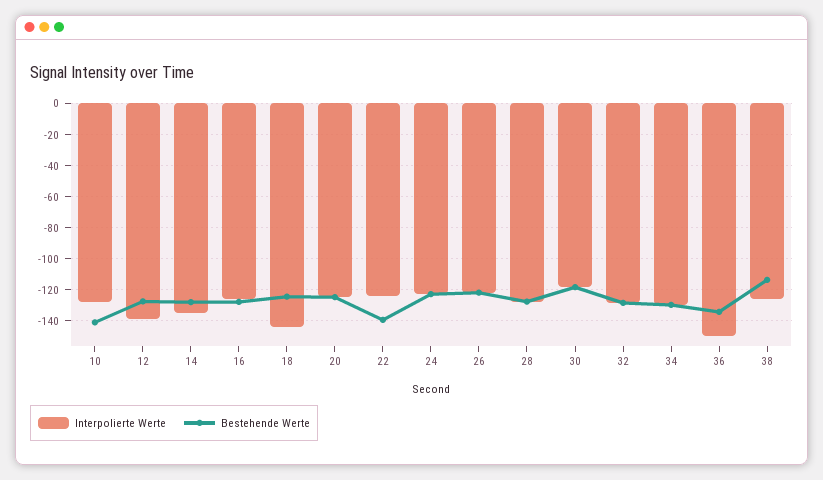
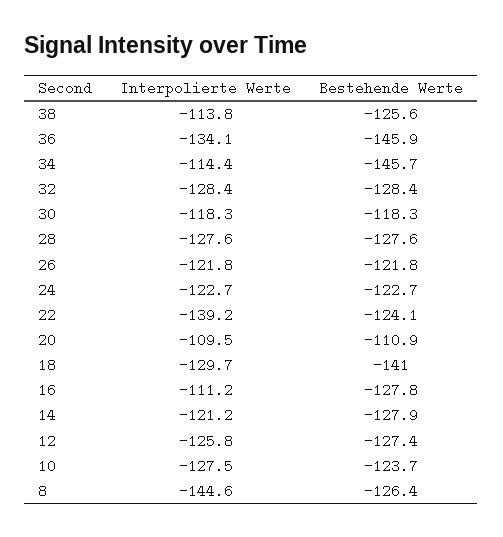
Bestehende Werte, 10: -140 -> -123.7
Interpolierte Werte, 12: -140 -> -125.8
Interpolierte Werte, 14: -135 -> -121.2
Interpolierte Werte, 16: -125 -> -111.2
Interpolierte Werte, 18: -145 -> -129.7
Bestehende Werte, 18: -125 -> -141
Interpolierte Werte, 20: -125 -> -109.5
Bestehende Werte, 20: -125 -> -110.9
Interpolierte Werte, 22: -125 -> -139.2
Bestehende Werte, 22: -140 -> -124.1
Interpolierte Werte, 34: -130 -> -114.4
Bestehende Werte, 34: -130 -> -145.7
Interpolierte Werte, 36: -150 -> -134.1
Bestehende Werte, 36: -135 -> -145.9
Interpolierte Werte, 38: -125 -> -113.8
Bestehende Werte, 38: -115 -> -125.6
Interpolierte Werte, 8: none -> -144.6
Bestehende Werte, 8: none -> -126.4

